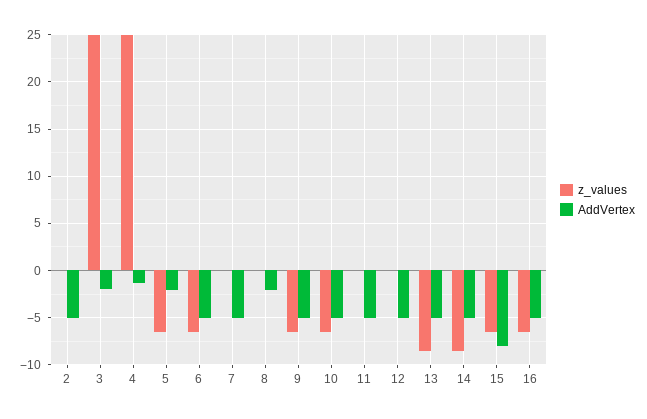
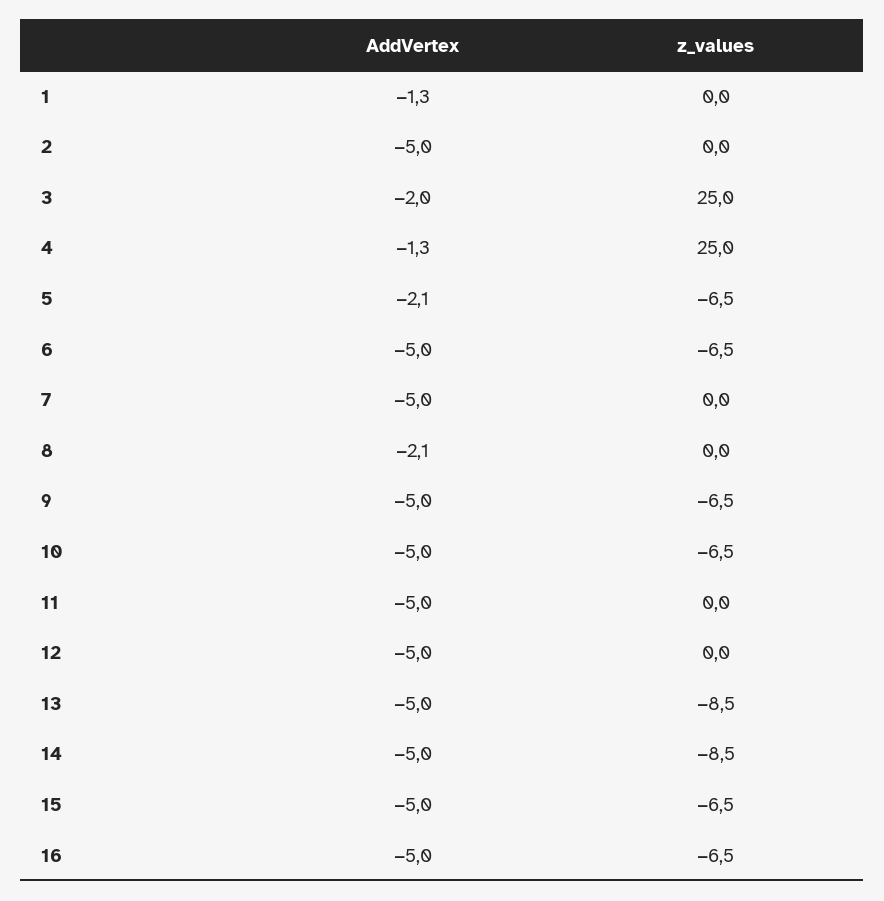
AddVertex, 15: -8 -> -5
AddVertex, 1: none -> -1.3
z_values, 1: none -> 0

